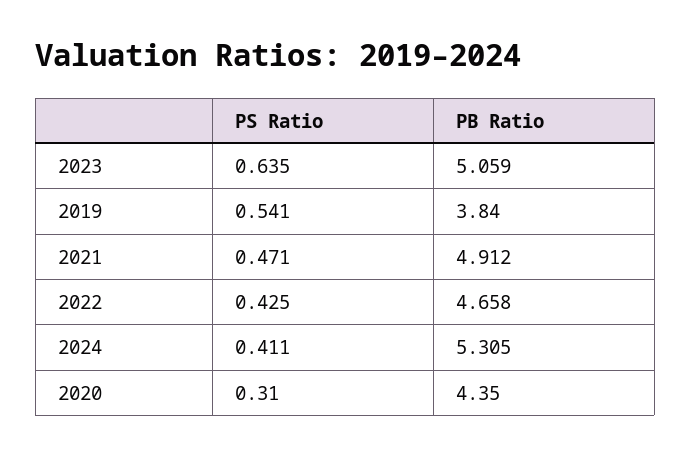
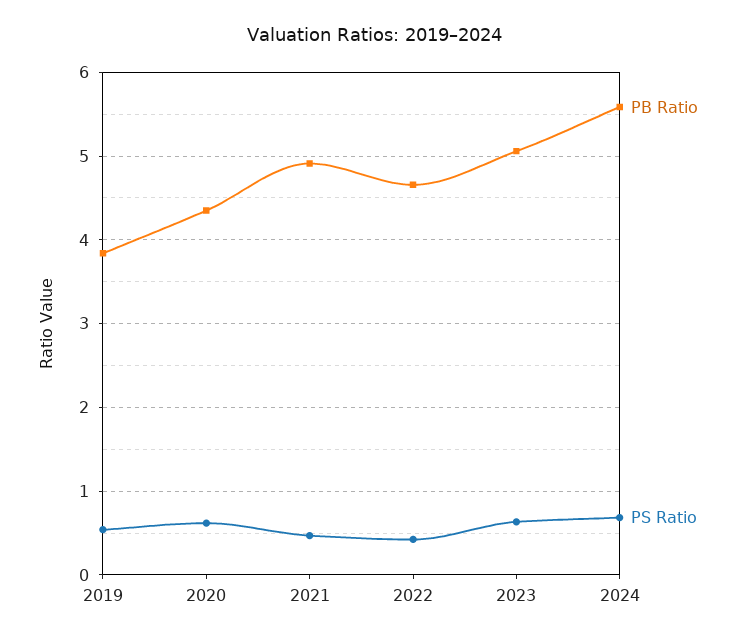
PS Ratio, 2024: 0.411 -> 0.7
PB Ratio, 2024: 5.305 -> 5.6
PS Ratio, 2020: 0.31 -> 0.6

